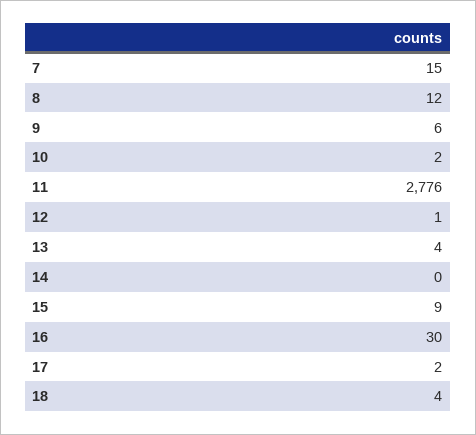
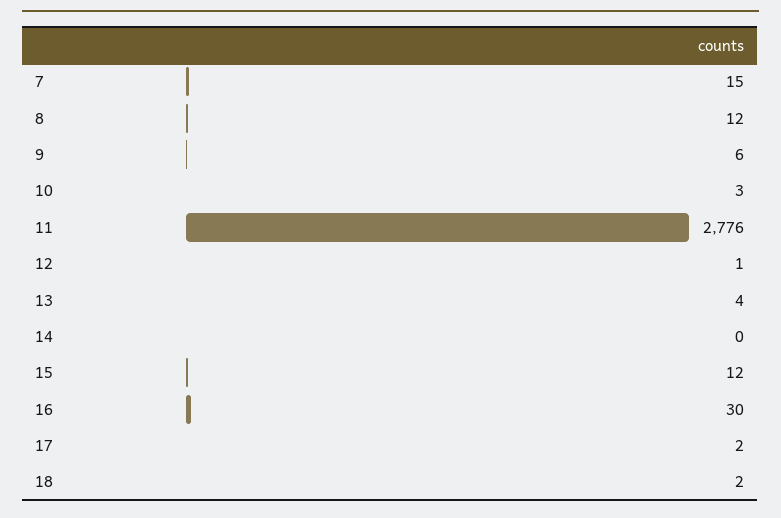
10: 2 -> 3
15: 9 -> 12
18: 4 -> 2

